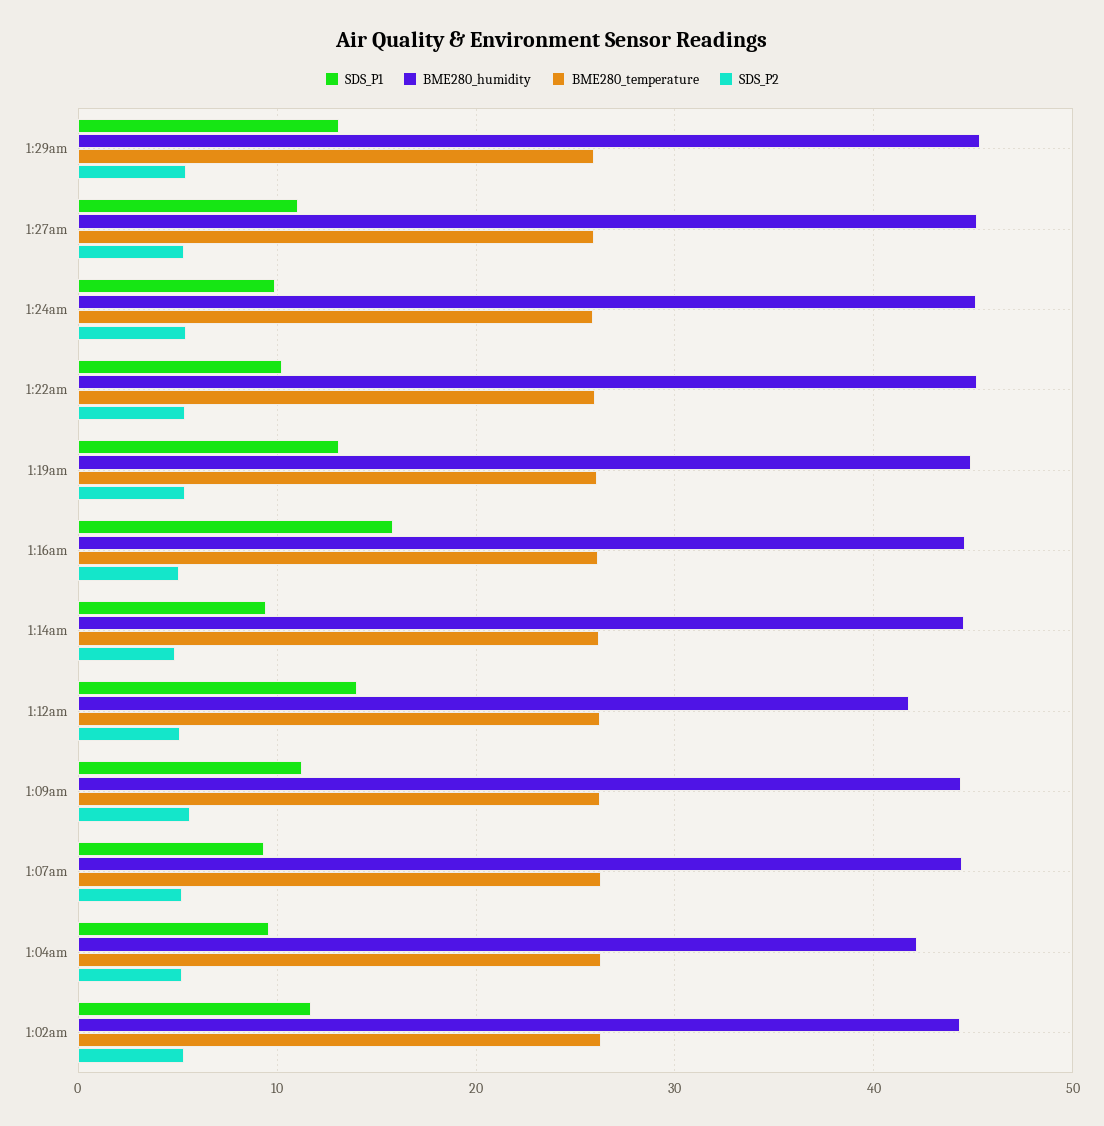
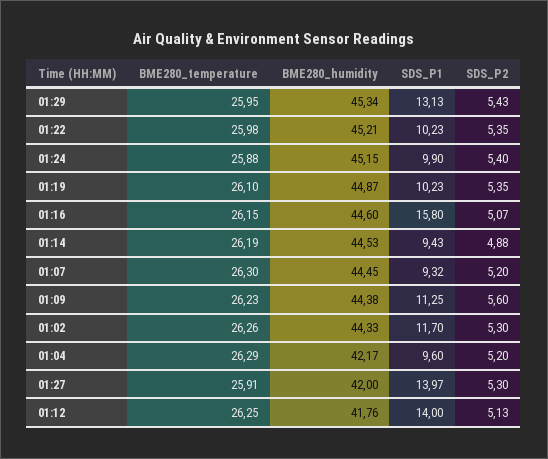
SDS_P1, 1:27am: 11 -> 13.97
BME280_humidity, 1:27am: 45 -> 42
SDS_P1, 1:19am: 13 -> 10.23

